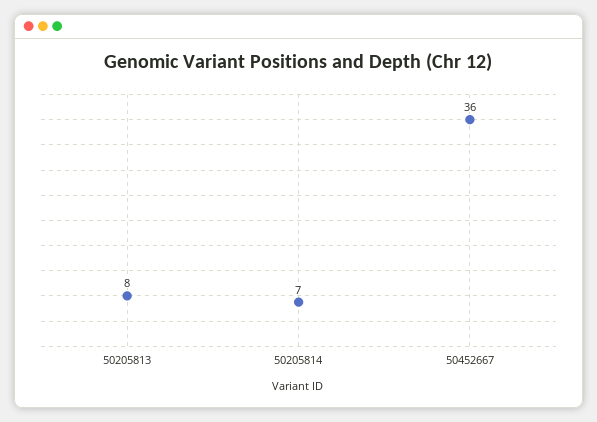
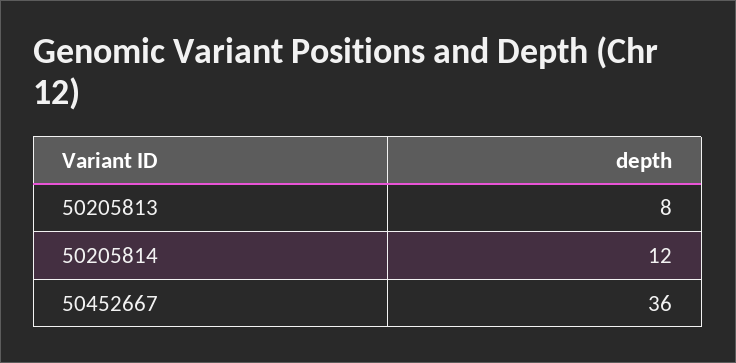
50205814: 7 -> 12

